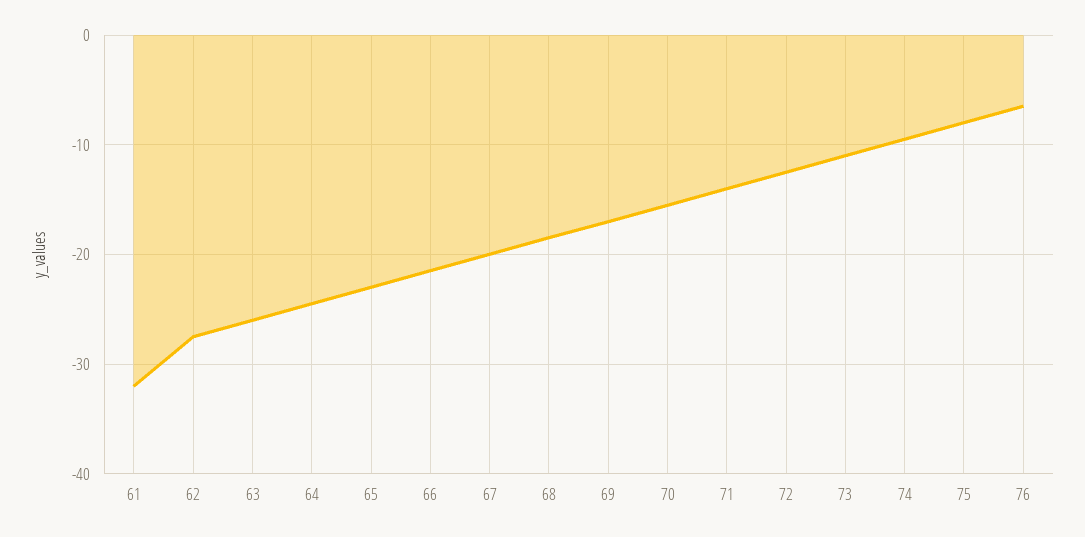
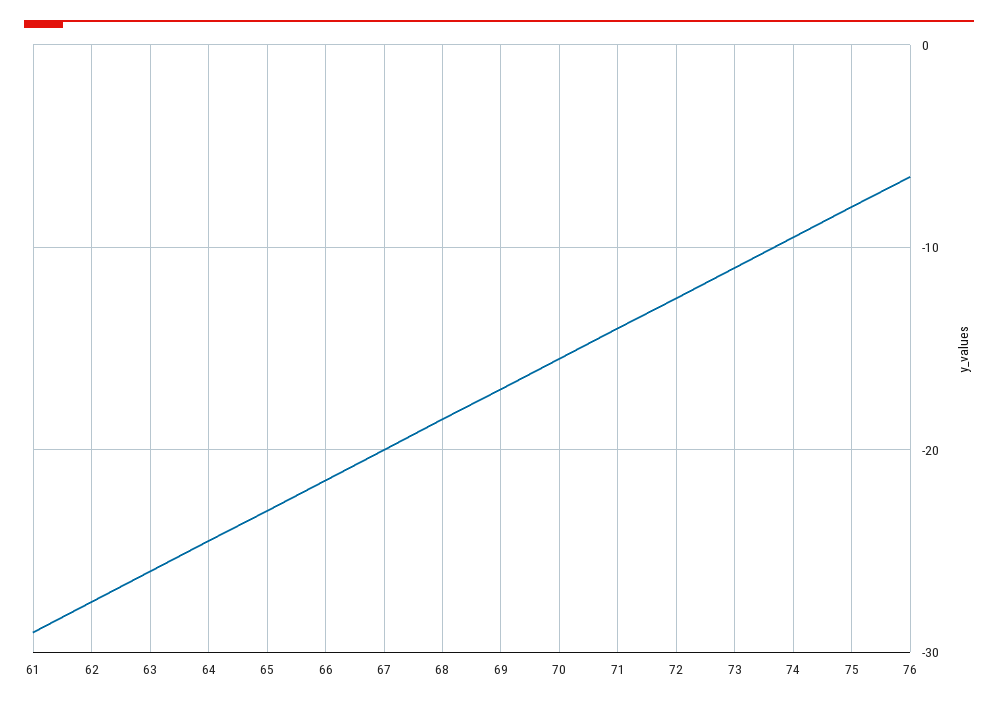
61: -32 -> -29

